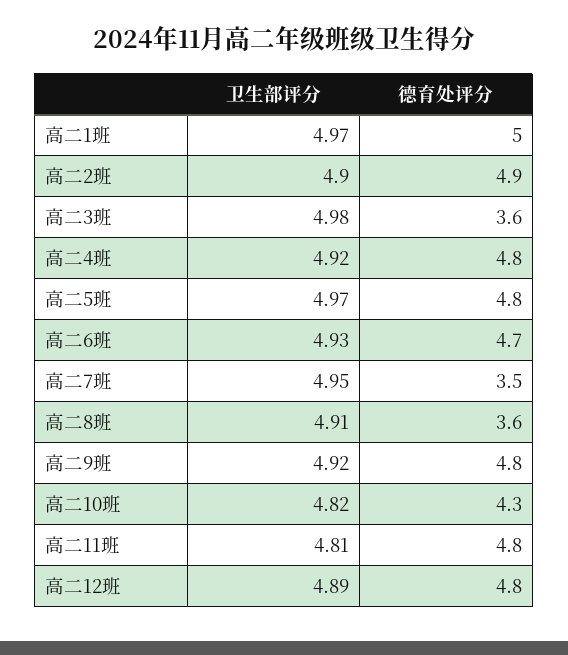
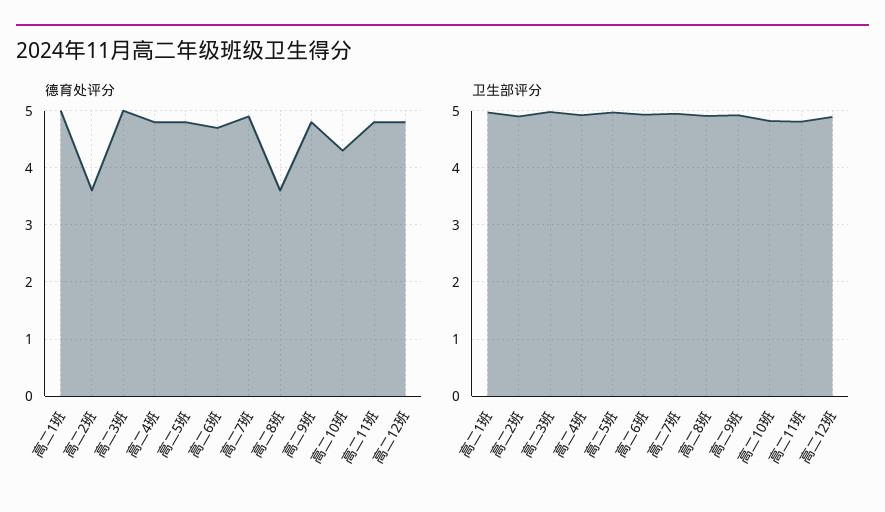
德育处评分, 高二2班: 4.9 -> 3.5
德育处评分, 高二3班: 3.6 -> 5
德育处评分, 高二7班: 3.5 -> 5

